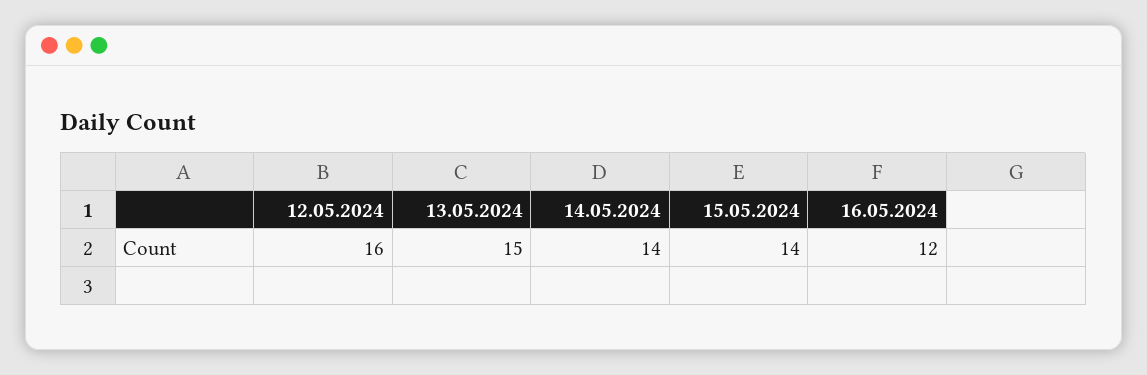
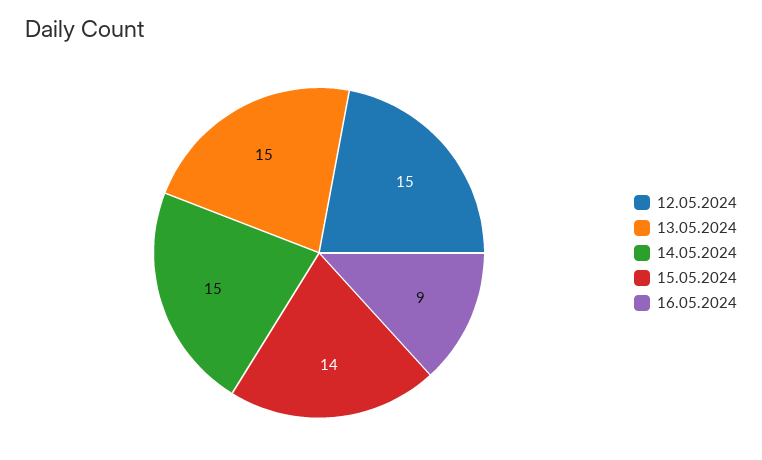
12.05.2024: 16 -> 15
14.05.2024: 14 -> 15
16.05.2024: 12 -> 9

